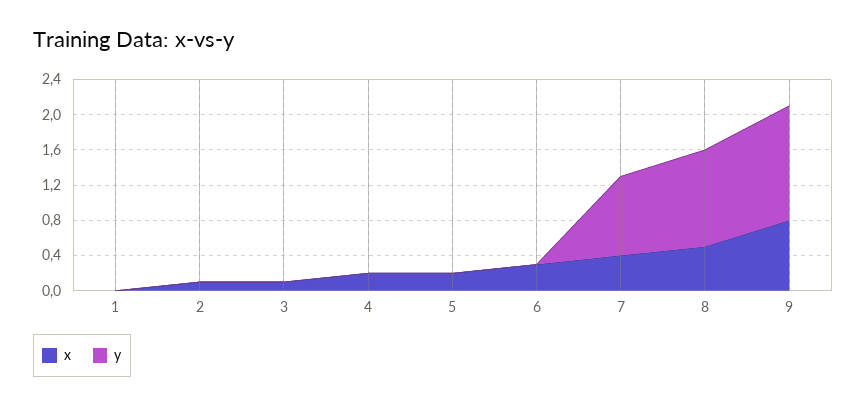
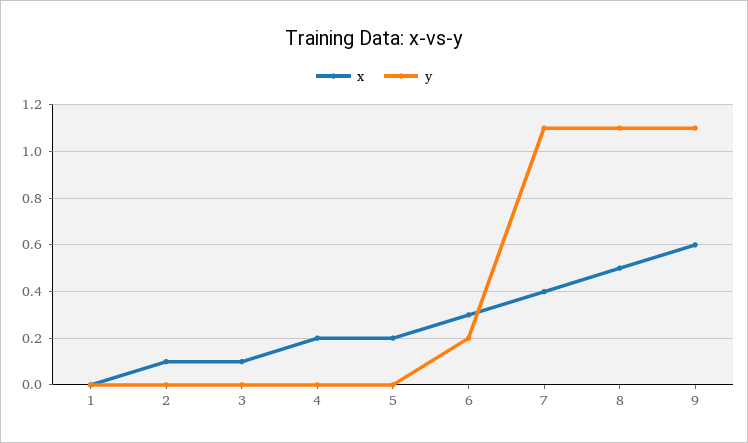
y, 6: 0 -> 0.2
y, 7: 0.9 -> 1.1
x, 9: 0.8 -> 0.6
y, 9: 1.3 -> 1.1

